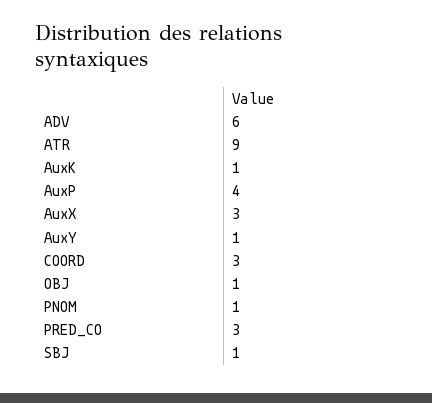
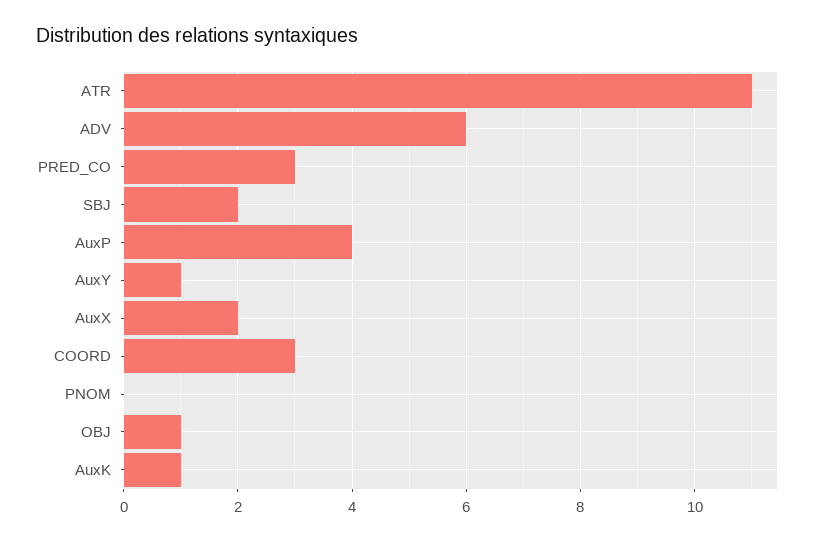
ATR: 9 -> 11
AuxX: 3 -> 2
PNOM: 1 -> 0
SBJ: 1 -> 2

